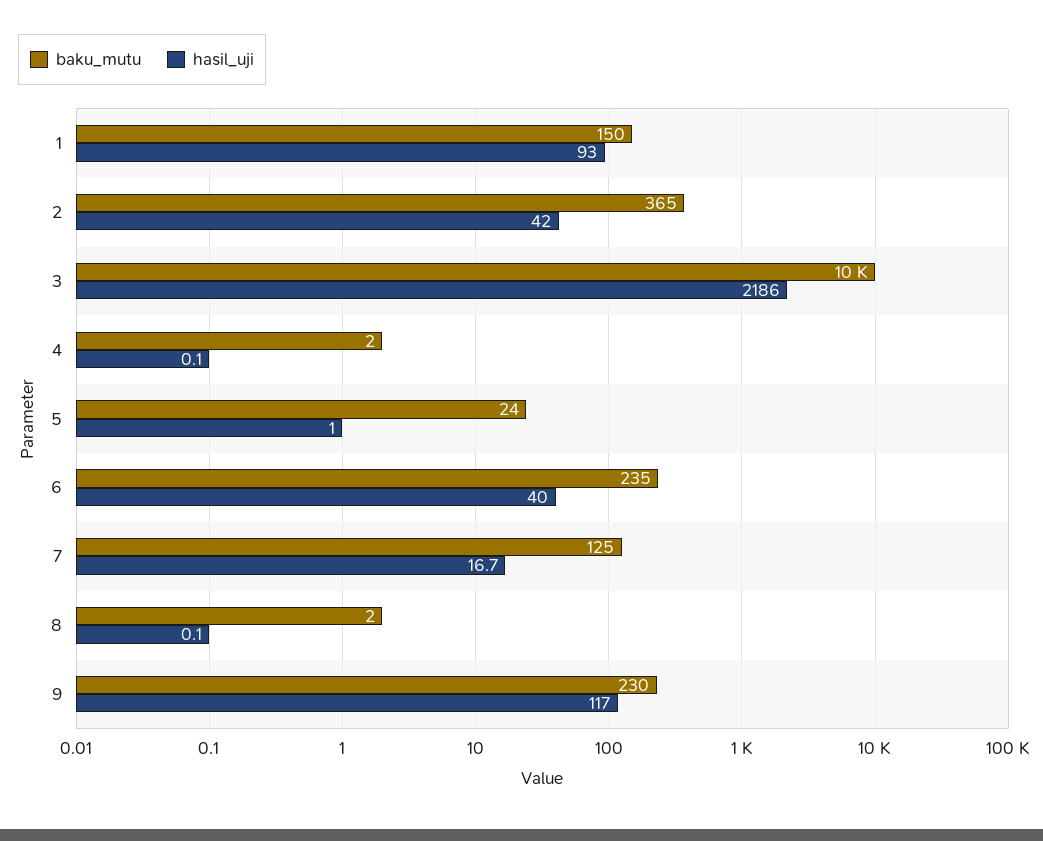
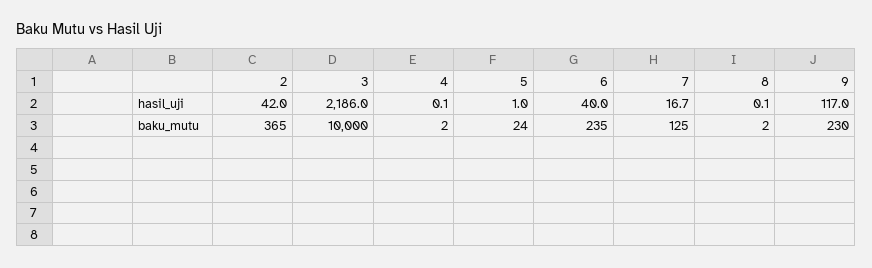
baku_mutu, 1: 150 -> none
hasil_uji, 1: 93 -> none

